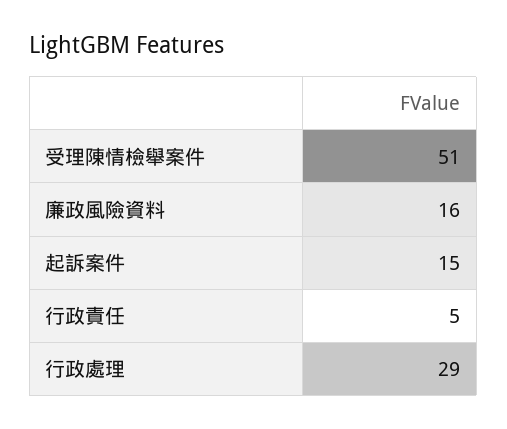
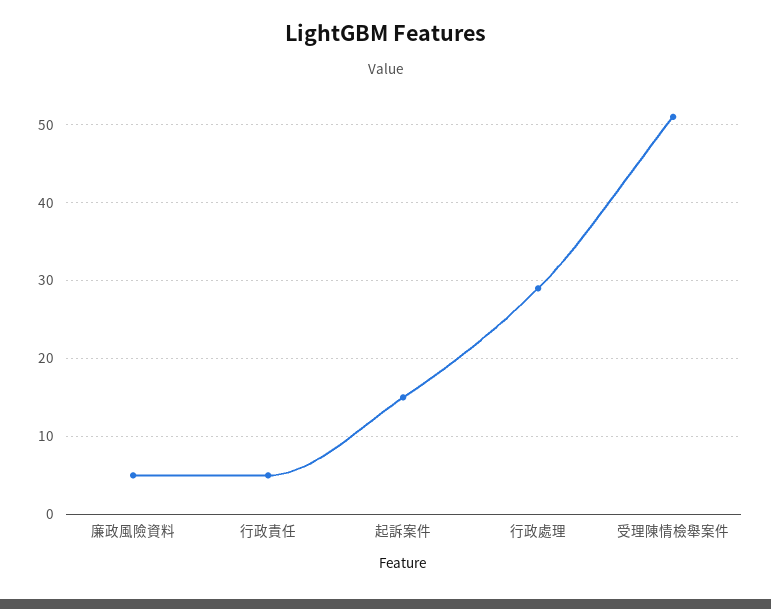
廉政風險資料: 16 -> 5

